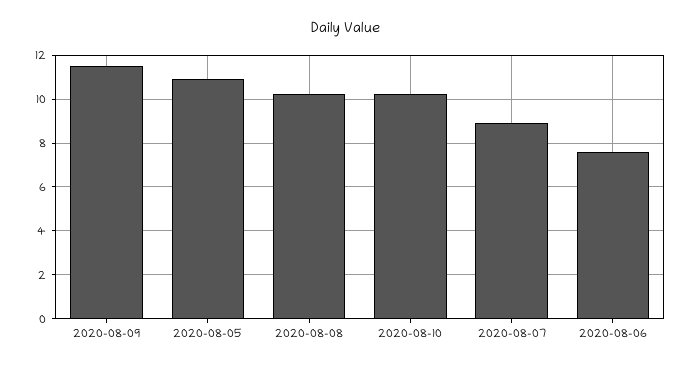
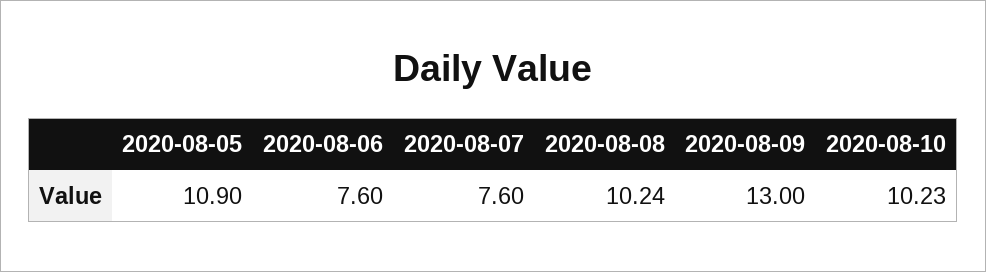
2020-08-09: 11.5 -> 13
2020-08-07: 9 -> 7.6

